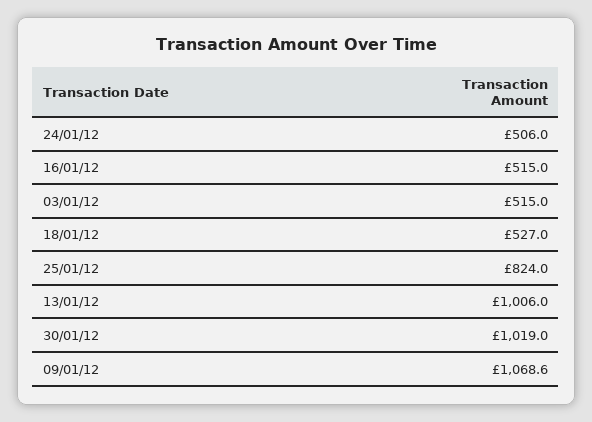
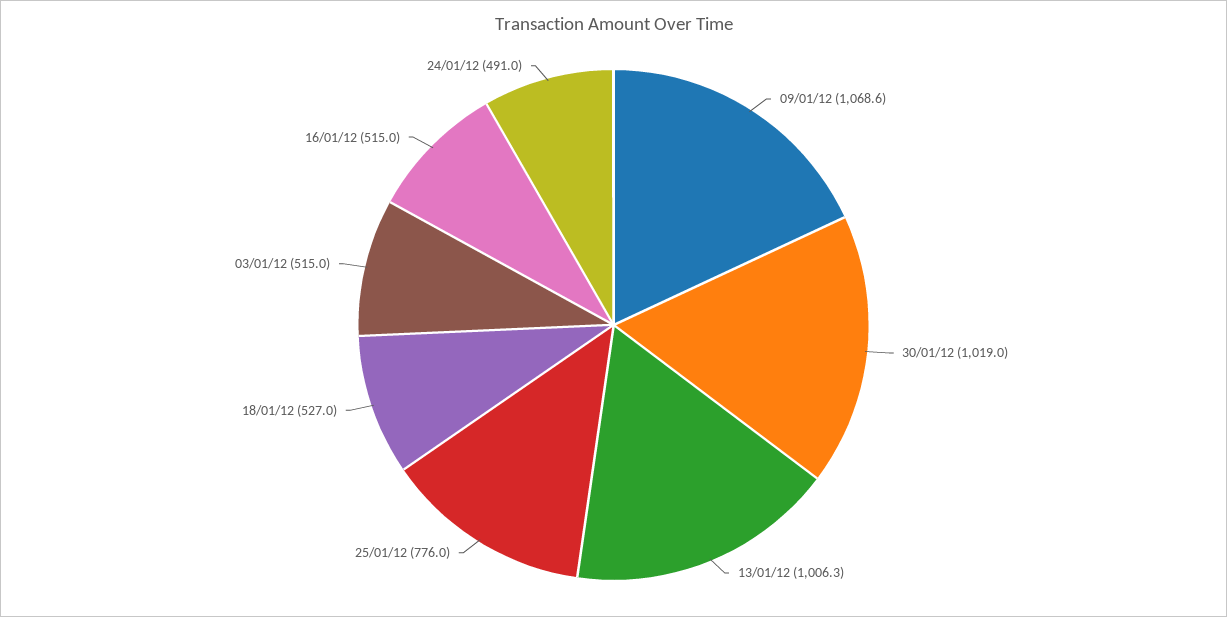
24/01/12: 506 -> 491
25/01/12: 824 -> 776
13/01/12: 1006 -> 1006.3

